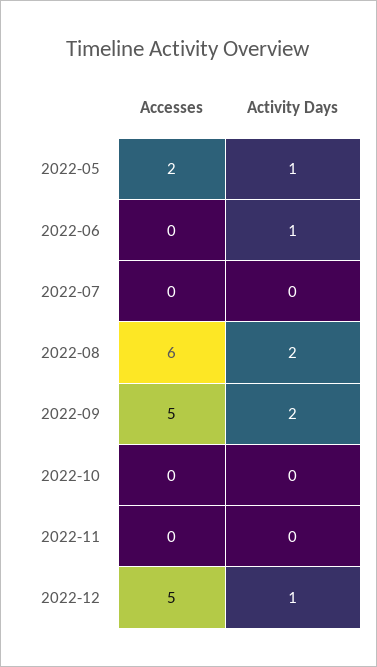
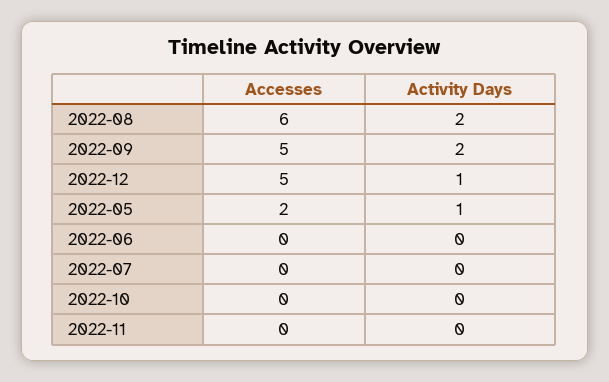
Activity Days, 2022-06: 1 -> 0

